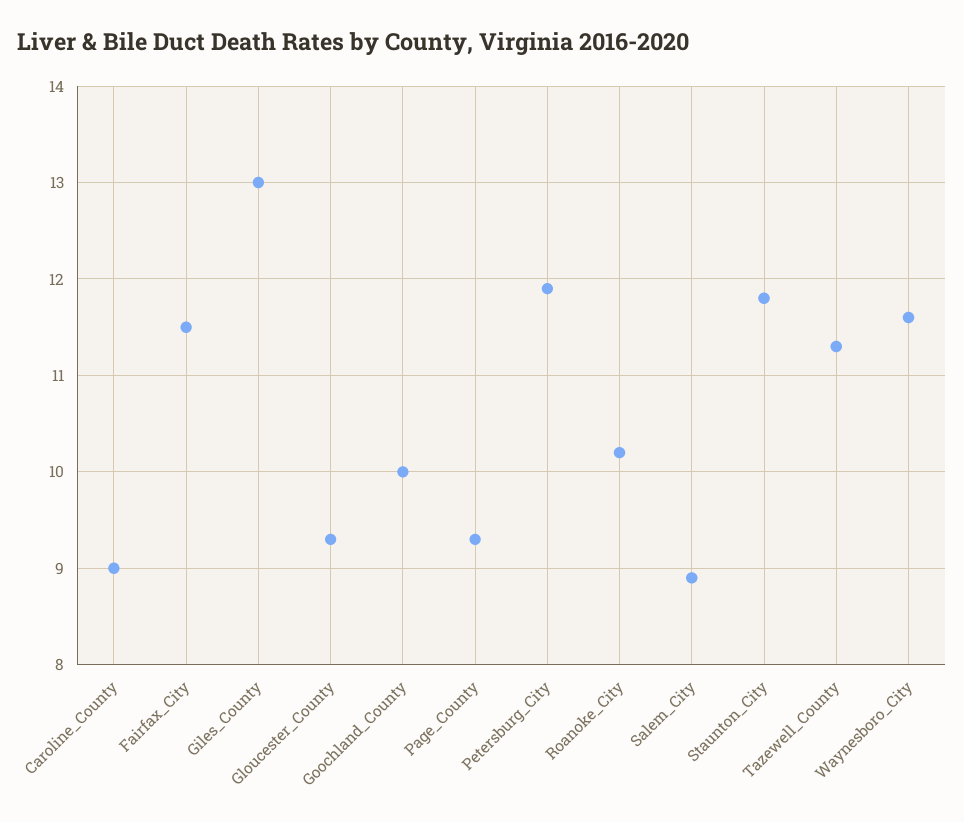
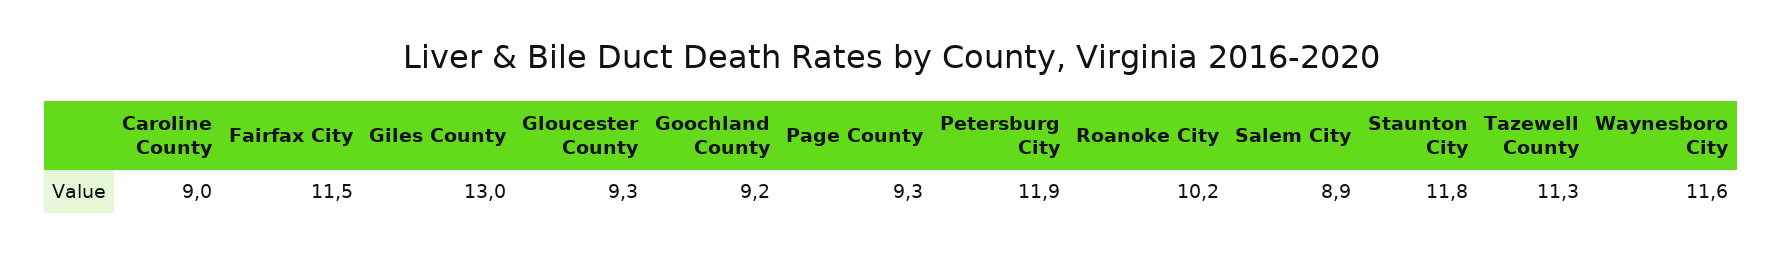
Goochland_County: 10 -> 9.2

